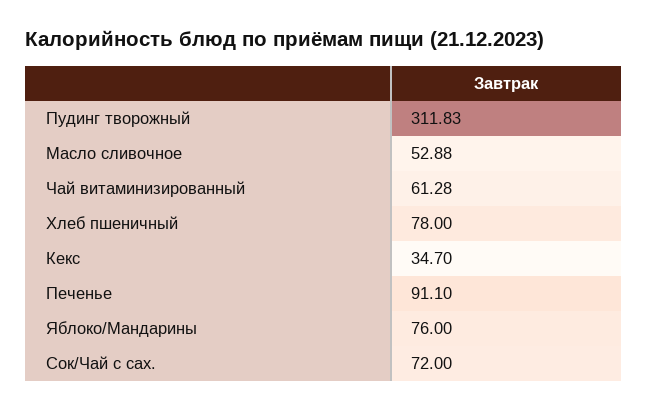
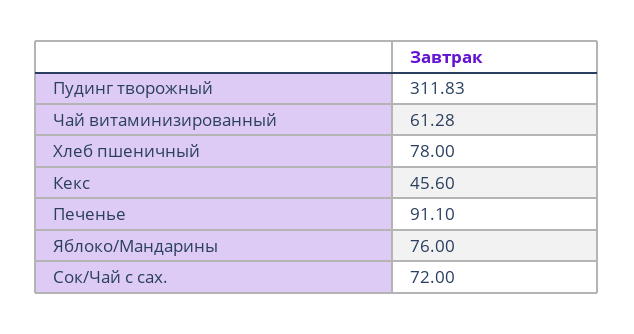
Масло сливочное: 52.88 -> none
Кекс: 34.7 -> 45.6

